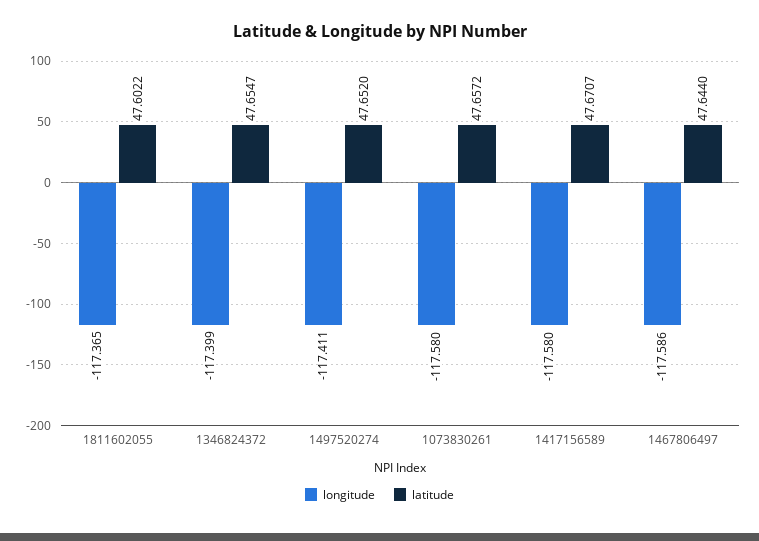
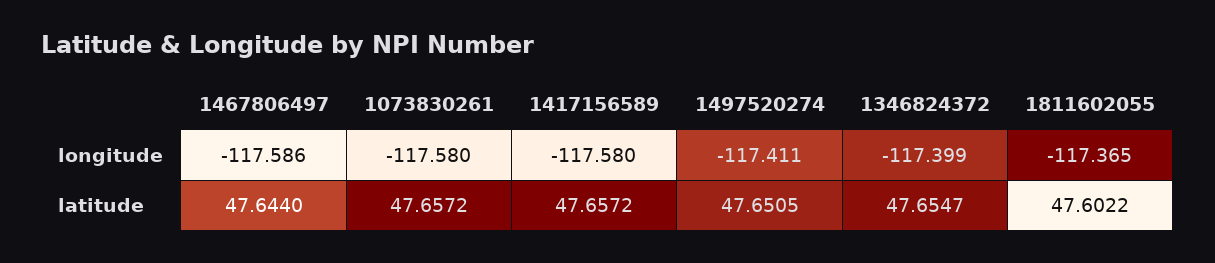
latitude, 1497520274: 47.652 -> 47.6505
latitude, 1417156589: 47.6707 -> 47.6572

